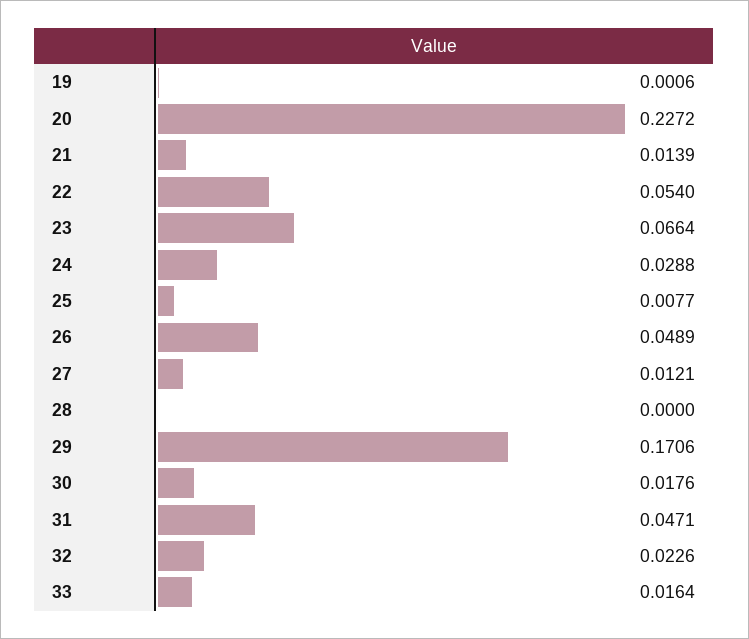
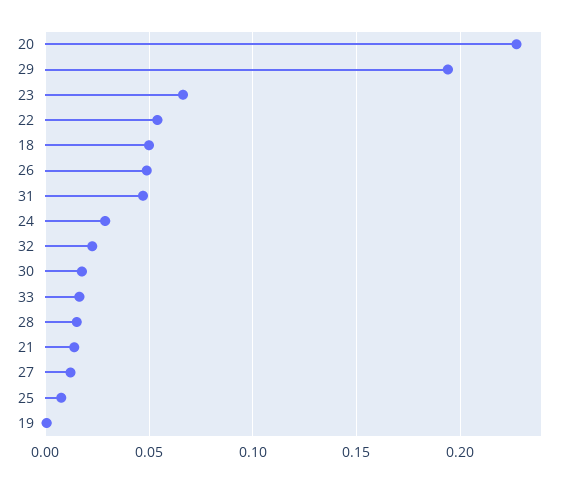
28: 0 -> 0.015
29: 0.1706 -> 0.195
18: none -> 0.05

